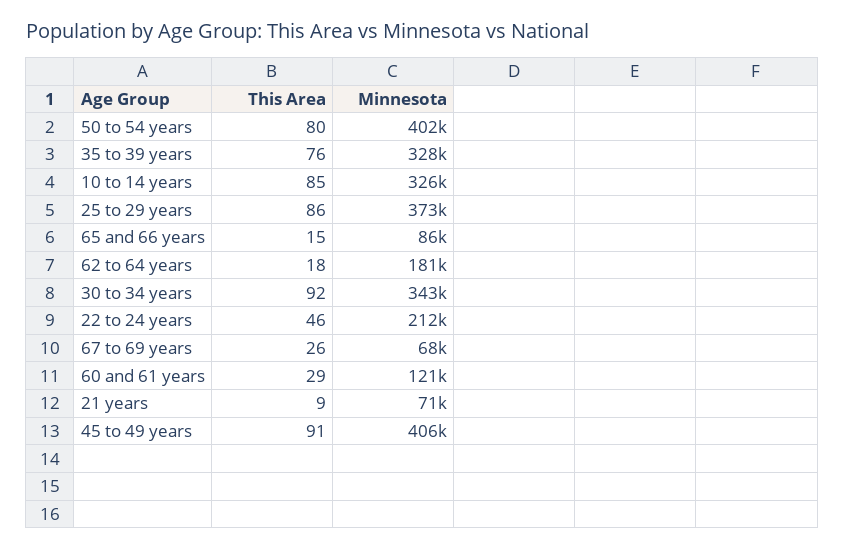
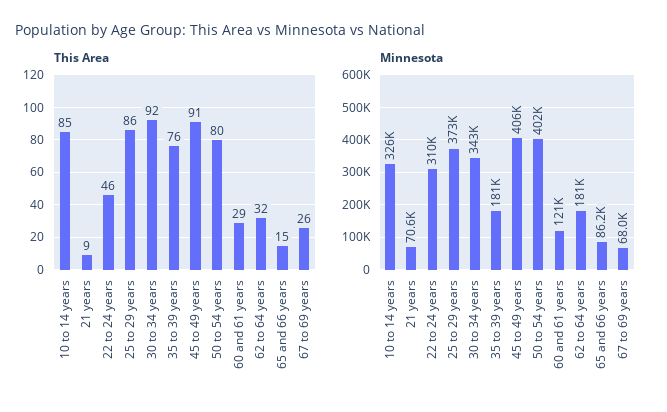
Minnesota, 35 to 39 years: 328000 -> 181000
This Area, 62 to 64 years: 18 -> 32
Minnesota, 22 to 24 years: 212000 -> 310000

